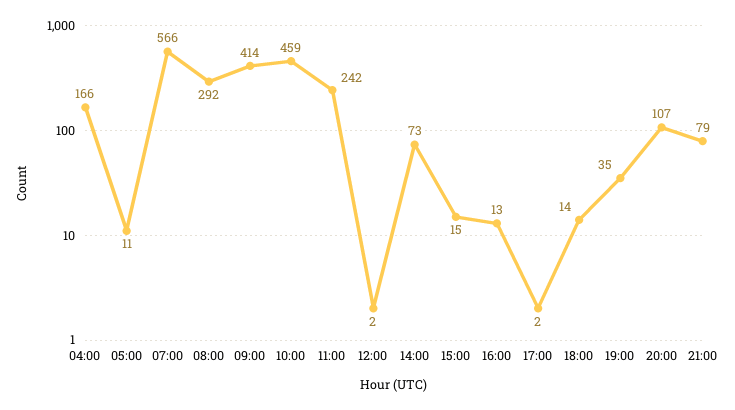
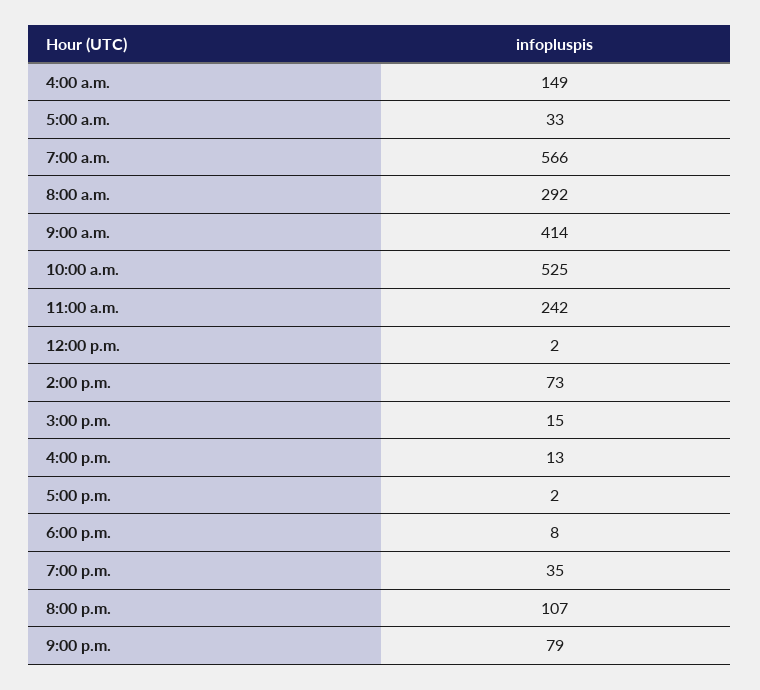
04:00: 166 -> 149
05:00: 11 -> 33
10:00: 459 -> 525
18:00: 14 -> 8

